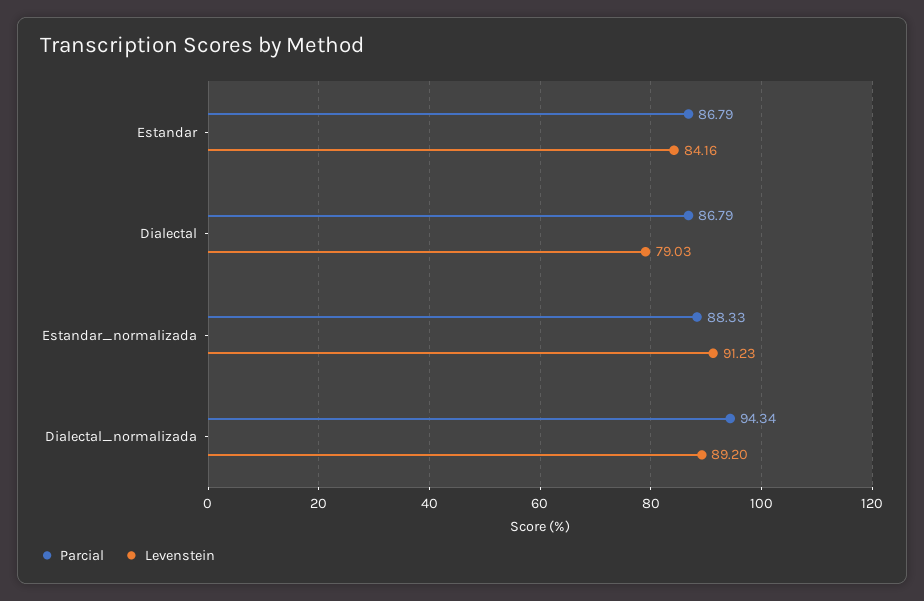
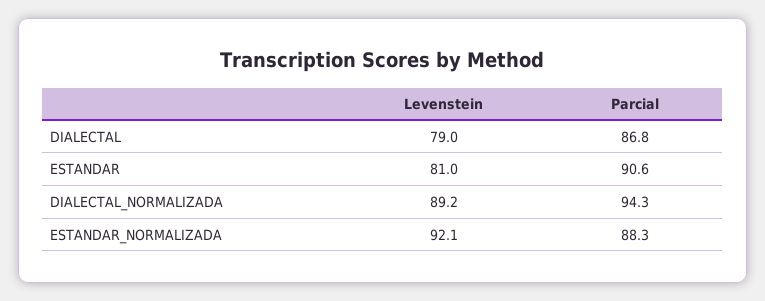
Parcial, Estandar: 86.79 -> 90.6
Levenstein, Estandar: 84.16 -> 81
Levenstein, Estandar_normalizada: 91.23 -> 92.1

